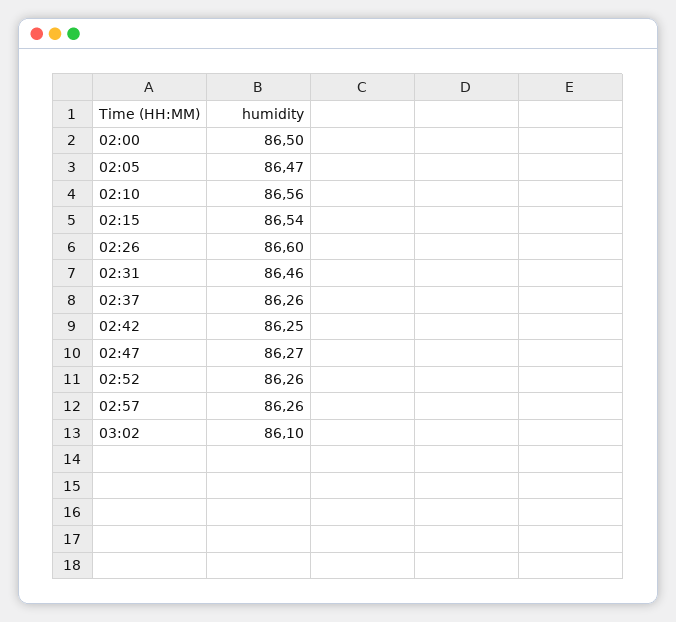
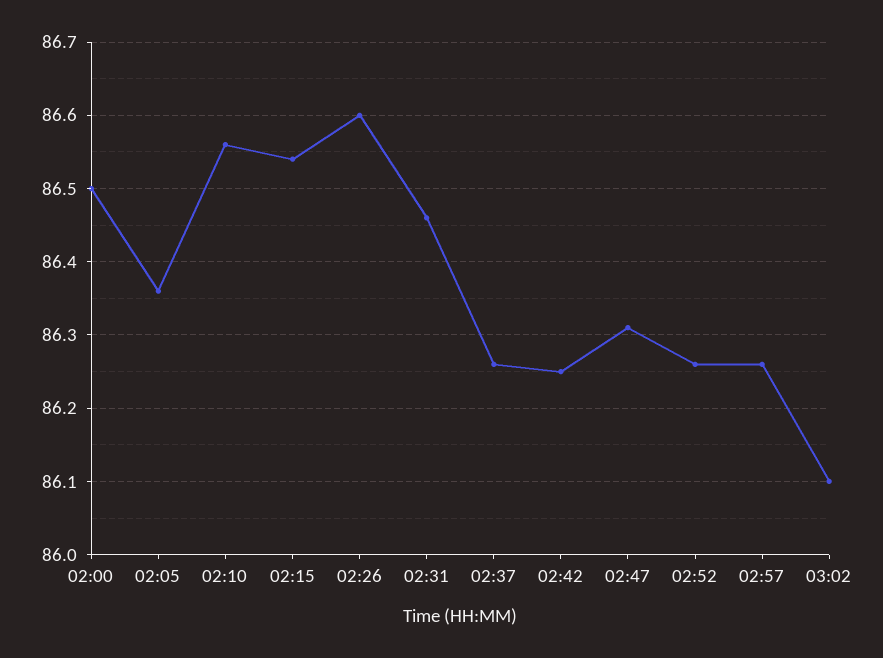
02:05: 86.47 -> 86.36
02:47: 86.27 -> 86.31

